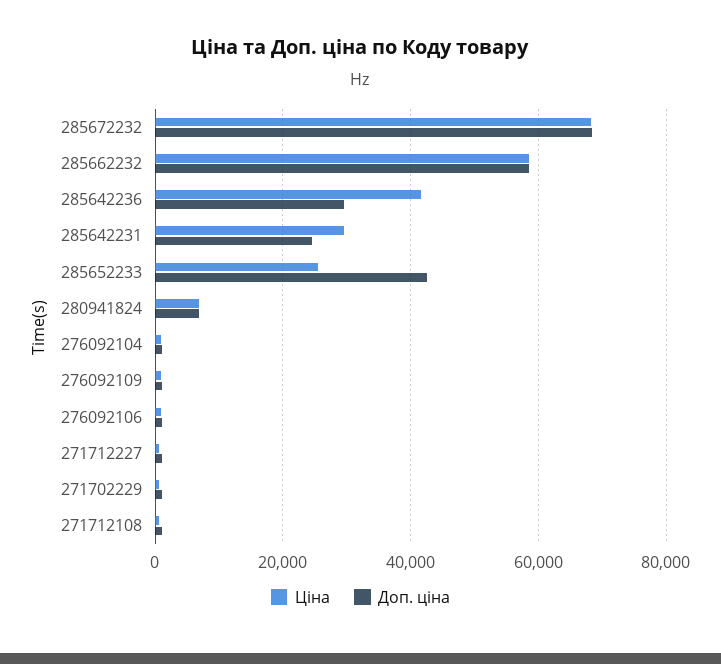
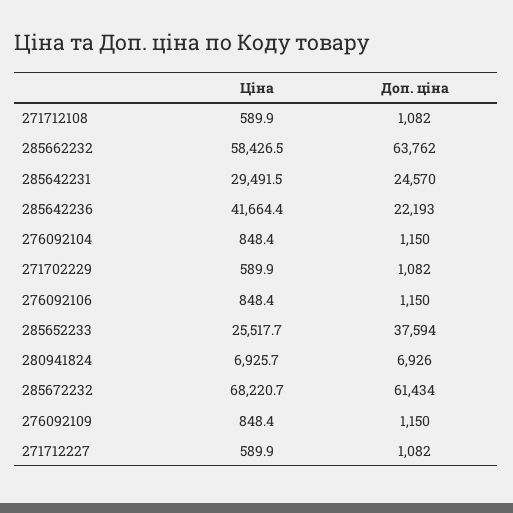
Доп. ціна, 285672232: 68000 -> 61434
Доп. ціна, 285662232: 58000 -> 63762
Доп. ціна, 285642236: 30000 -> 22193
Доп. ціна, 285652233: 42000 -> 37594

